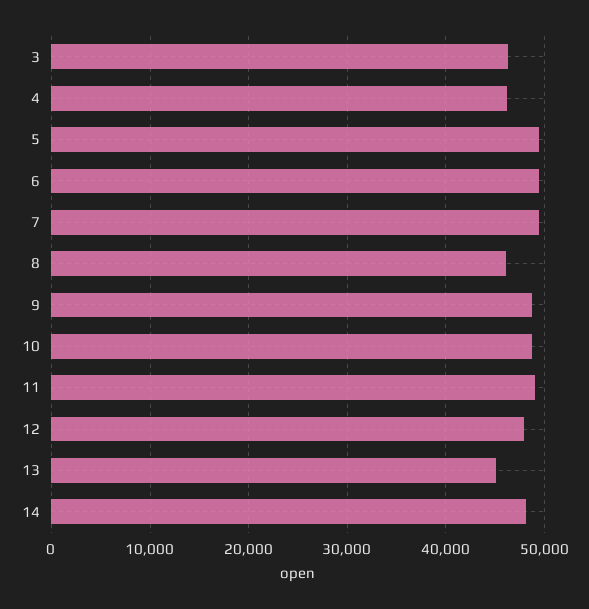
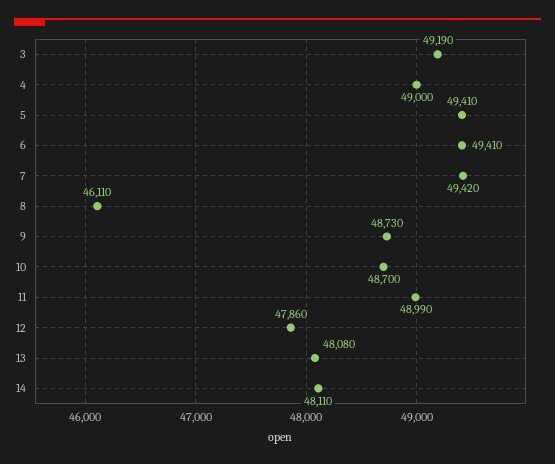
3: 46000 -> 49190
4: 46000 -> 49000
13: 45000 -> 48080

